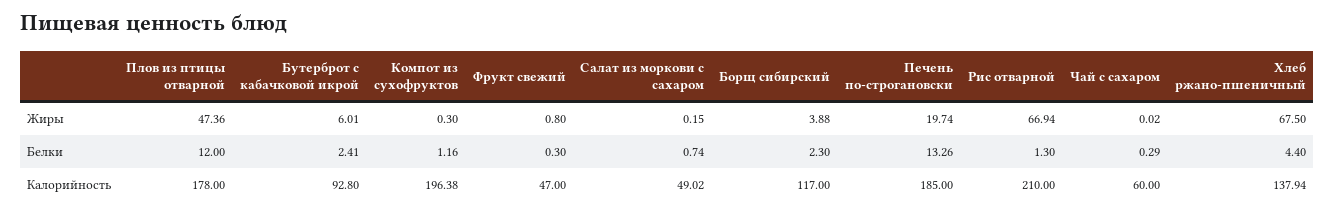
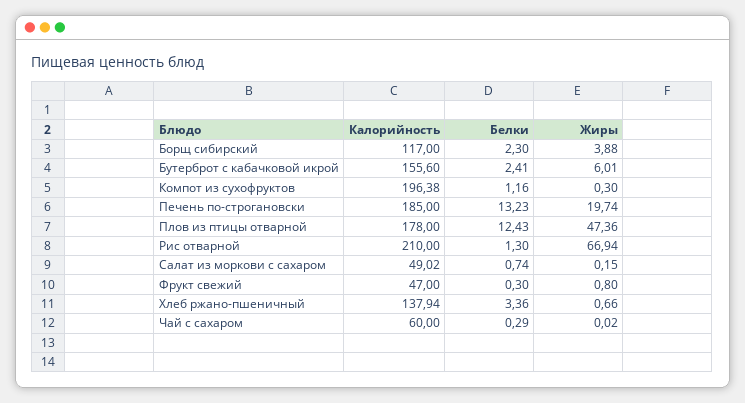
Хлеб ржано-пшеничный, Жиры: 67.5 -> 0.66
Плов из птицы отварной, Белки: 12 -> 12.43
Печень по-строгановски, Белки: 13.26 -> 13.23
Хлеб ржано-пшеничный, Белки: 4.4 -> 3.36
Бутерброт с кабачковой икрой, Калорийность: 92.8 -> 155.6

